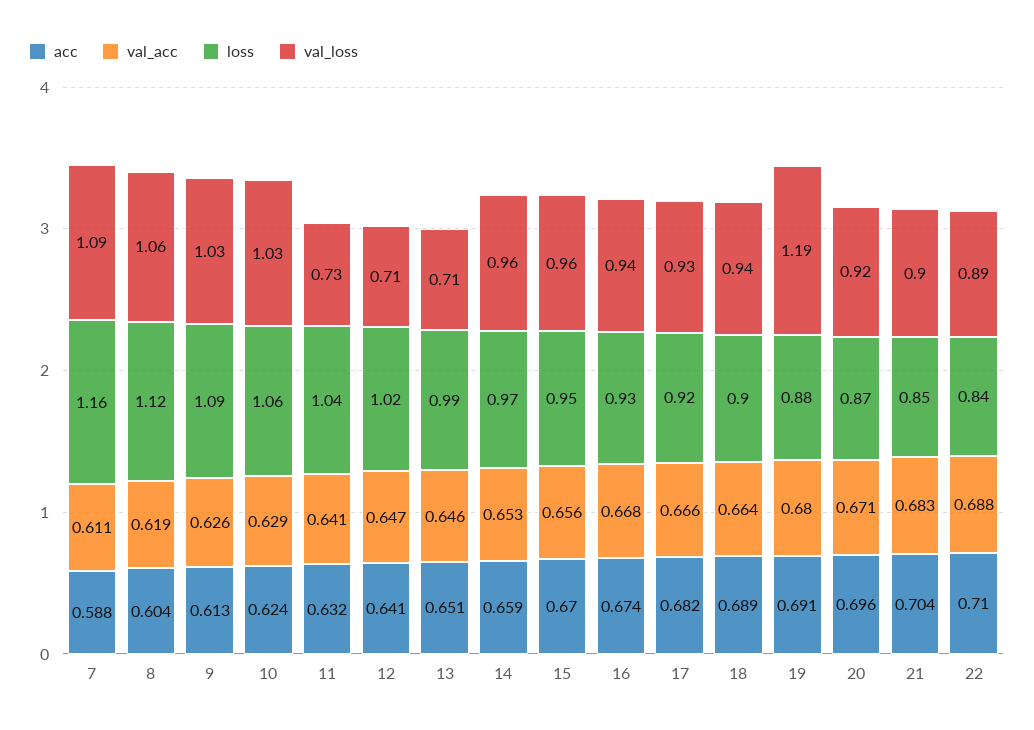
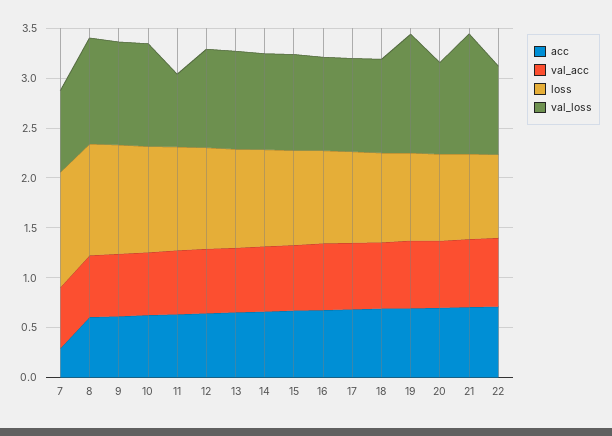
acc, 7: 0.588 -> 0.3
val_loss, 7: 1.09 -> 0.8
val_loss, 12: 0.71 -> 1
val_loss, 13: 0.71 -> 1
val_loss, 21: 0.9 -> 1.2

